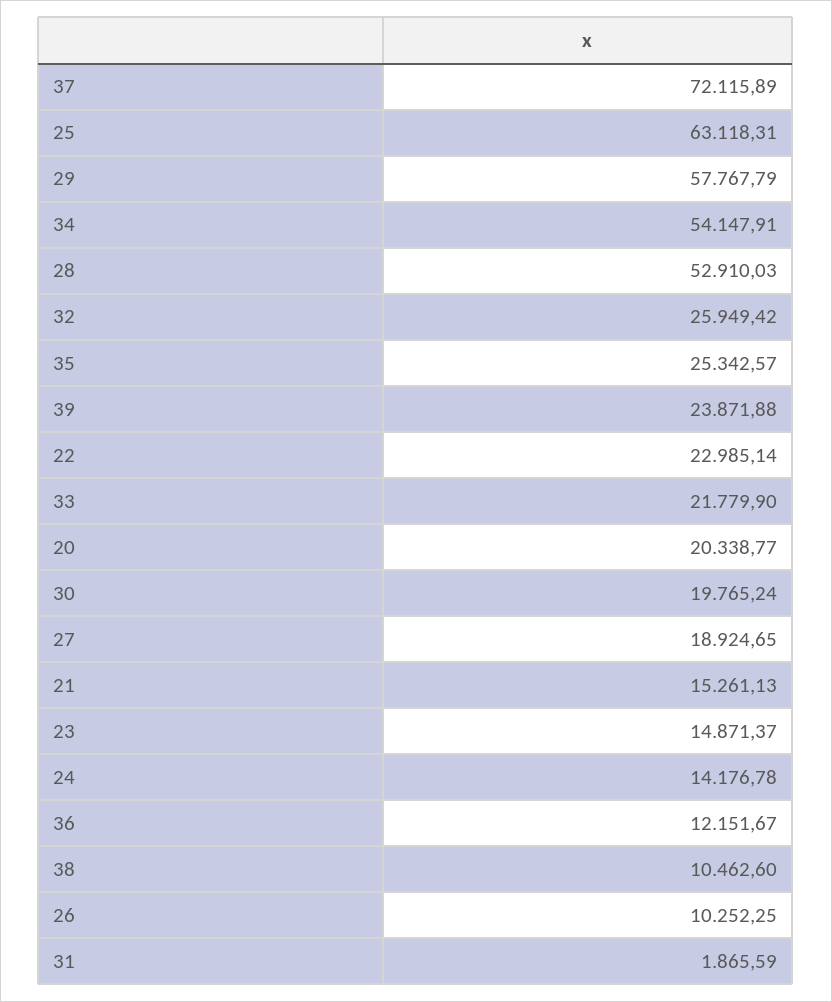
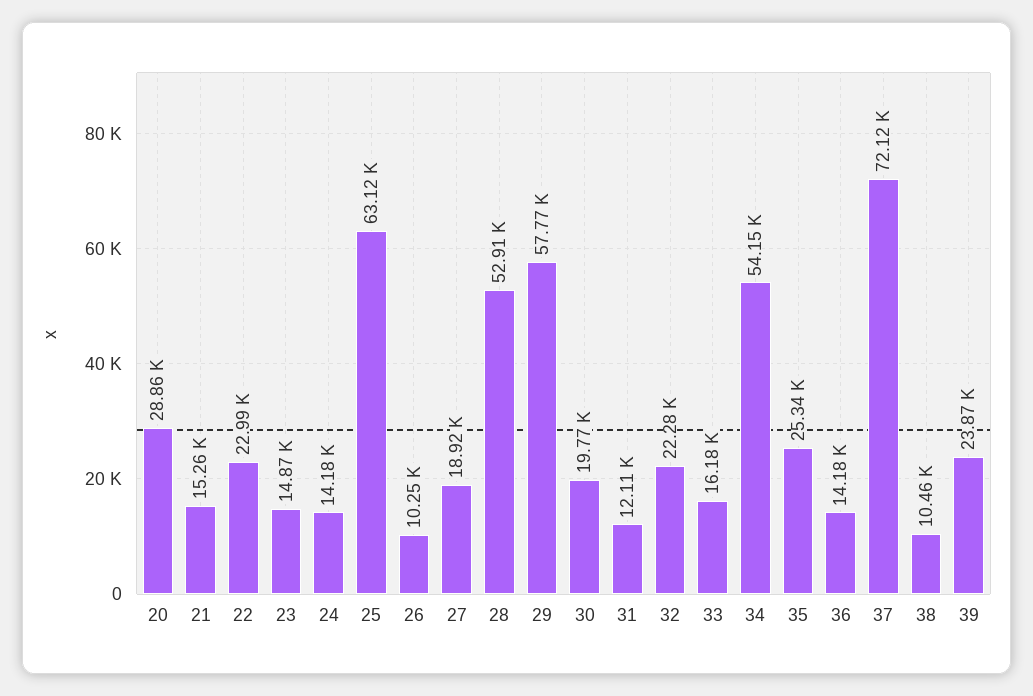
32: 25949.42 -> 22280
33: 21779.9 -> 16180
20: 20338.77 -> 28860
36: 12151.67 -> 14180
31: 1865.59 -> 12110

